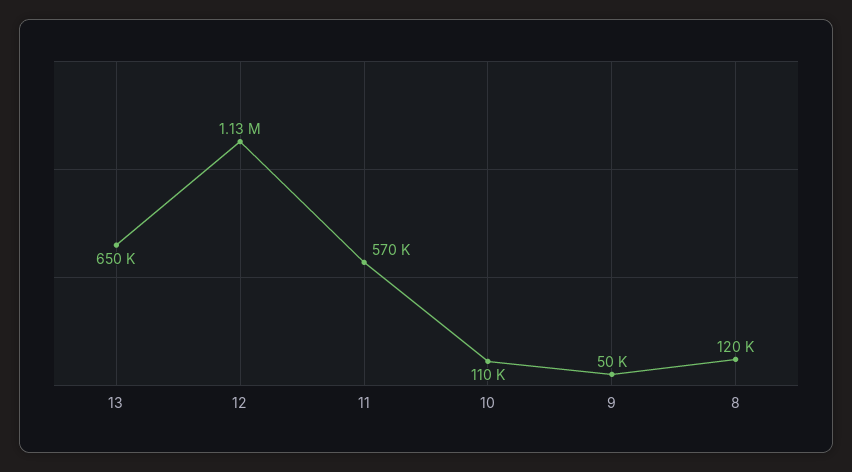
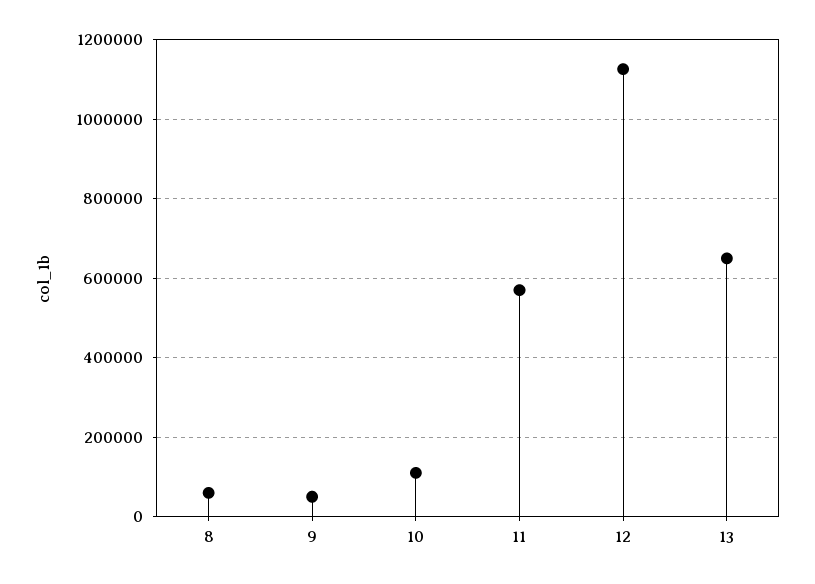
8: 120000 -> 60000

